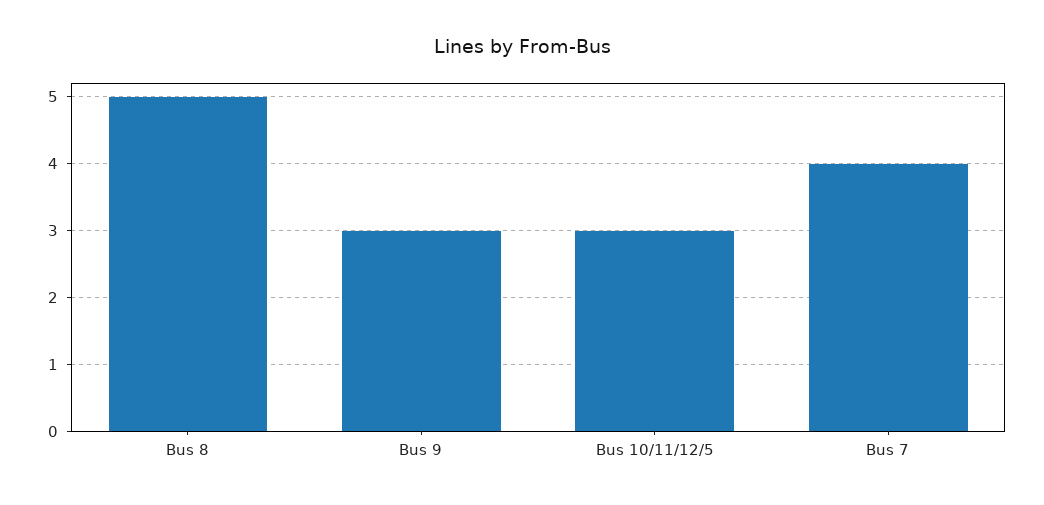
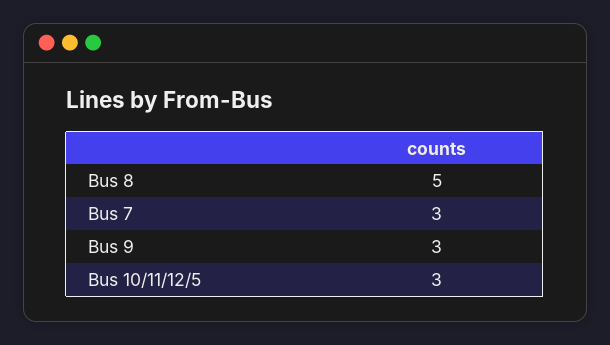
Bus 7: 4 -> 3

